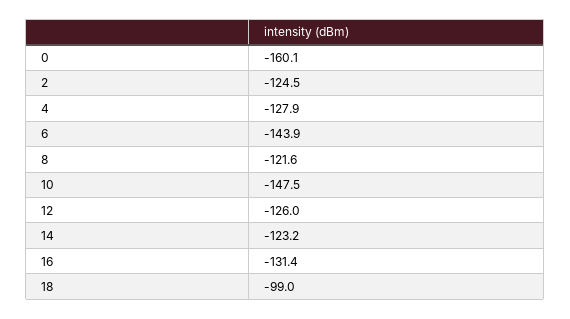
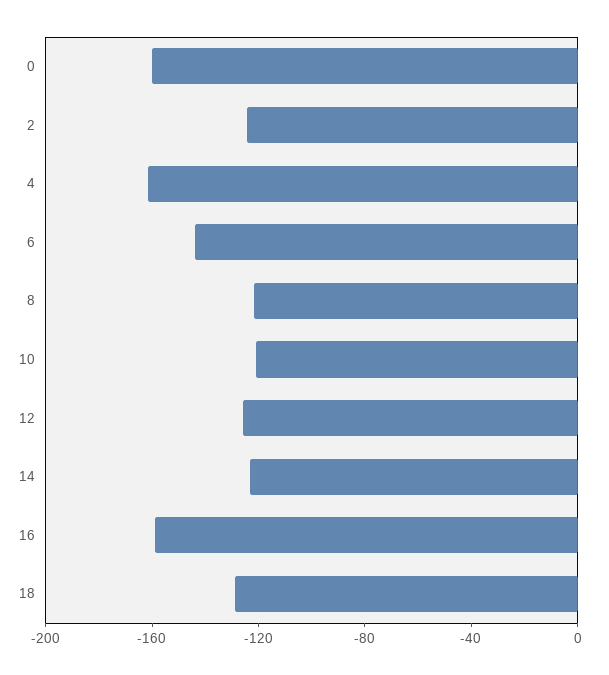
4: -127.9 -> -160
10: -147.5 -> -120
16: -131.4 -> -160
18: -99 -> -130

